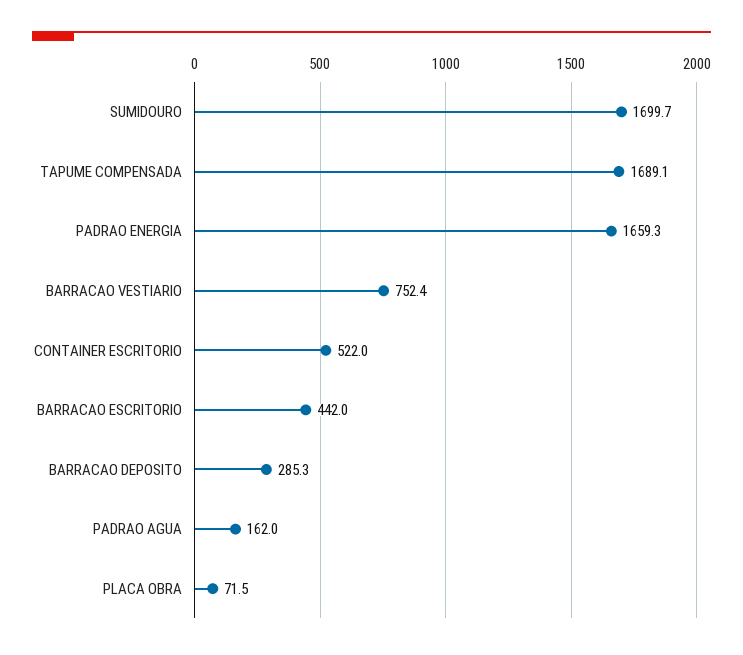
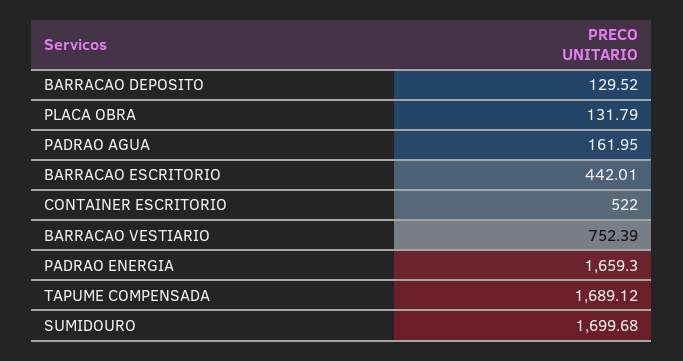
BARRACAO DEPOSITO: 285.3 -> 129.52
PLACA OBRA: 71.5 -> 131.79

